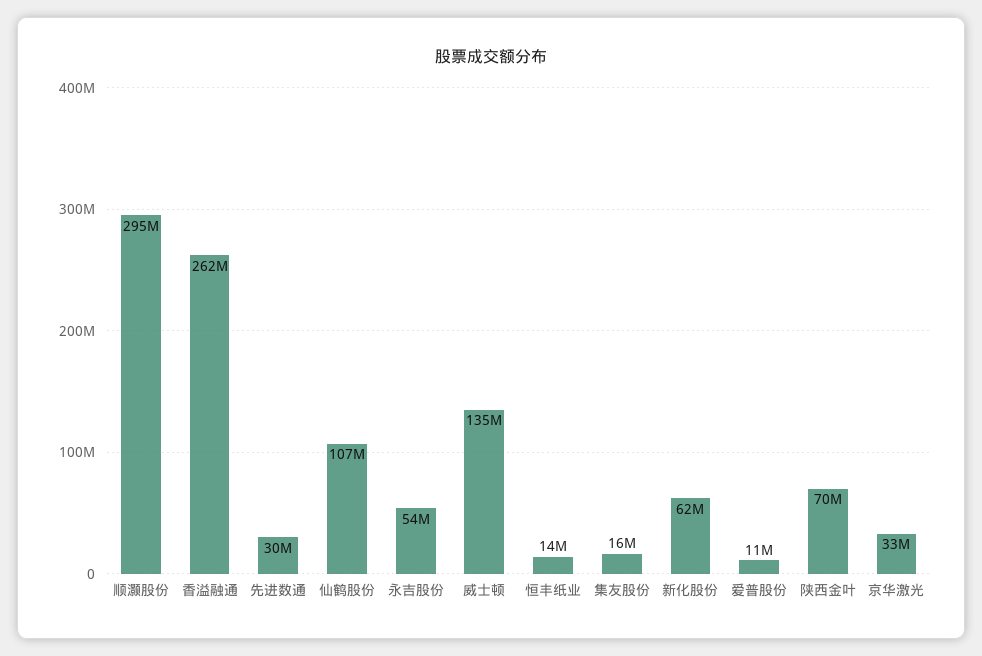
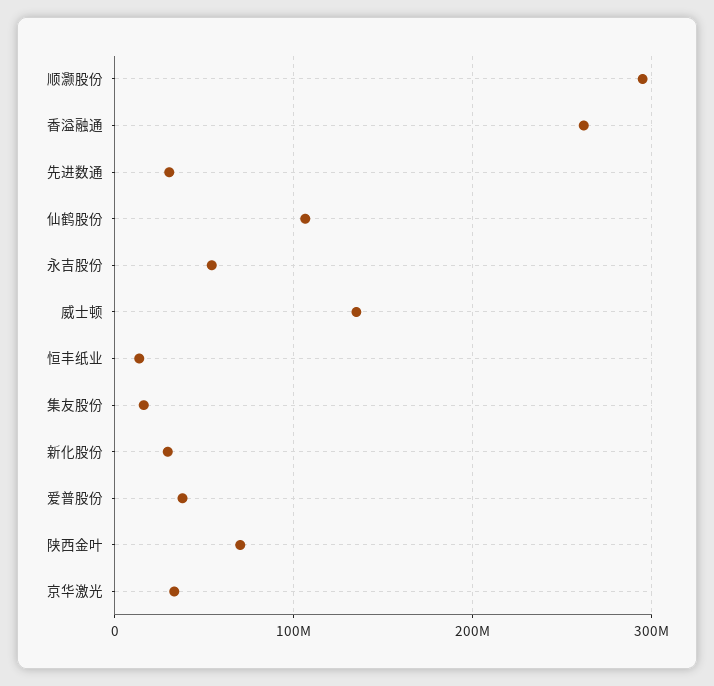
新化股份: 62000000 -> 30000000
爱普股份: 11000000 -> 40000000

